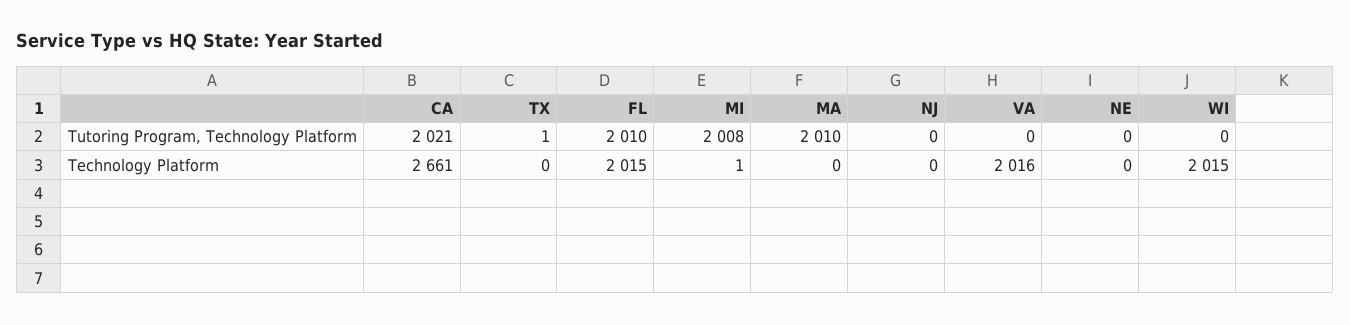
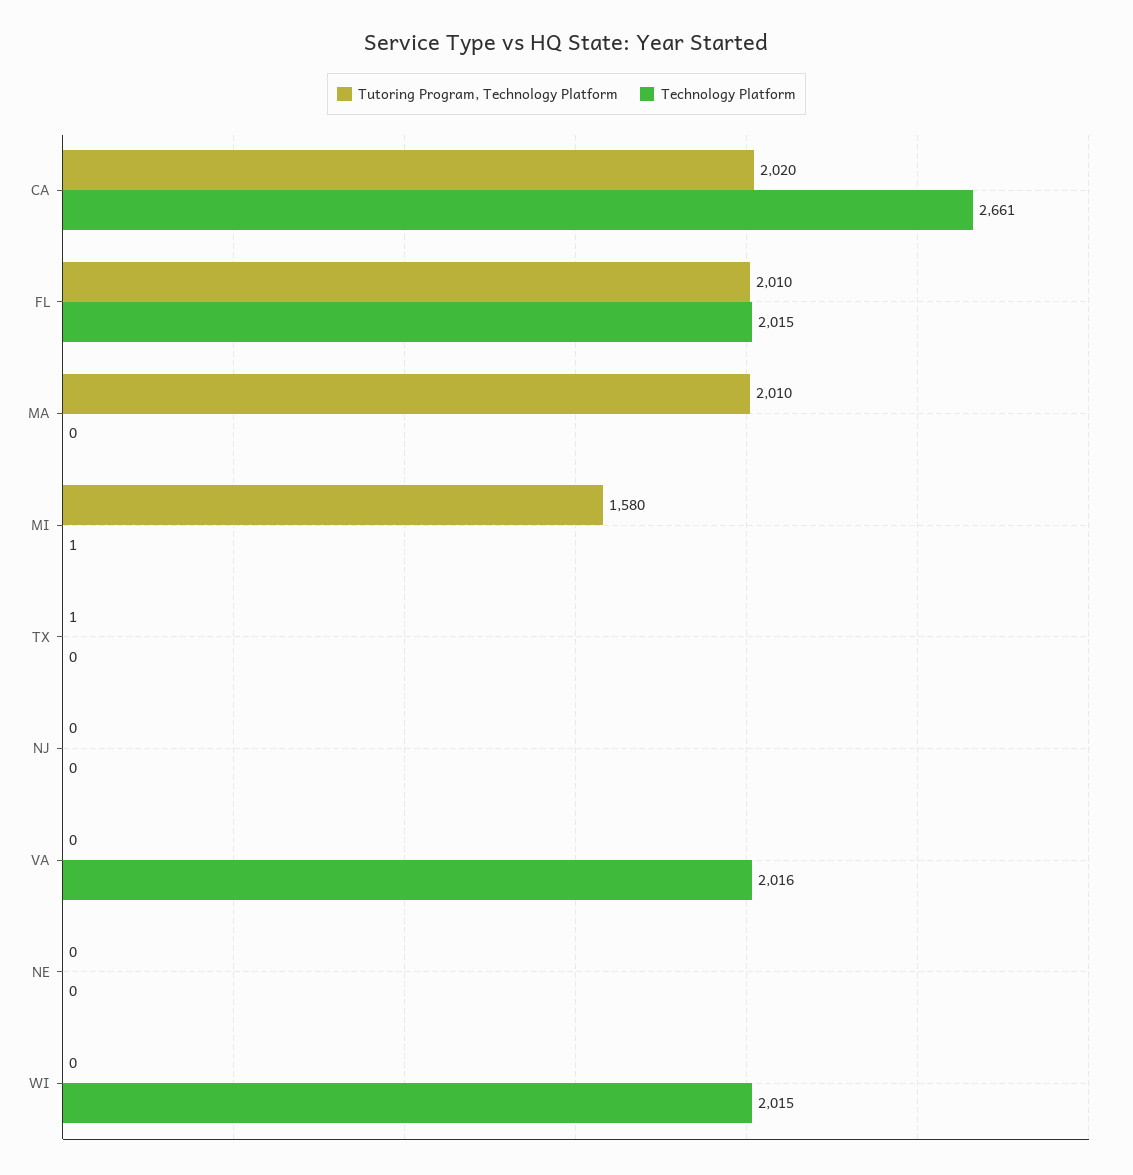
Tutoring Program, Technology Platform, CA: 2021 -> 2020
Tutoring Program, Technology Platform, MI: 2008 -> 1580

